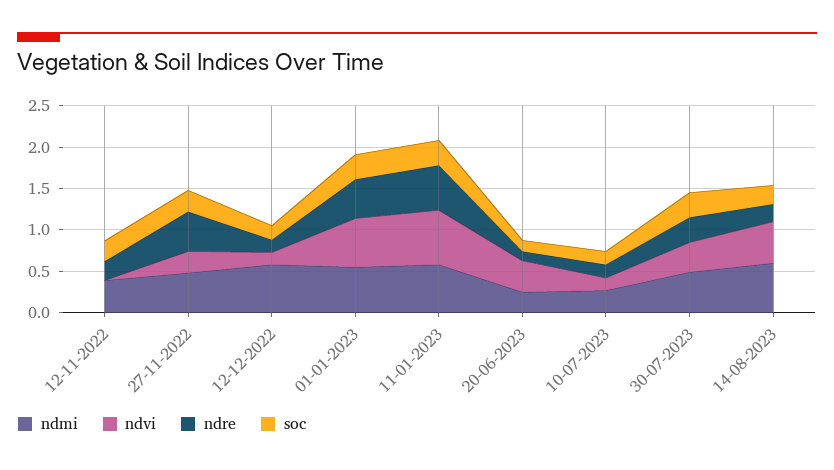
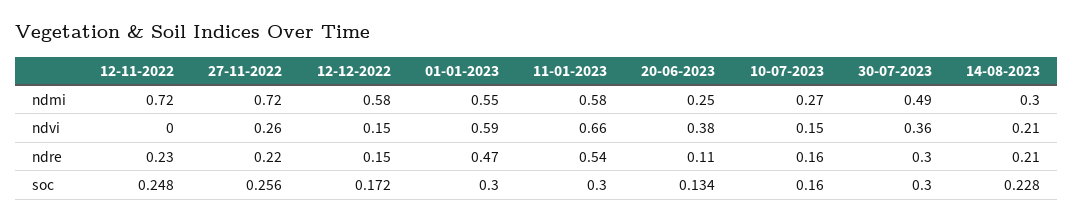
ndmi, 12-11-2022: 0.4 -> 0.72
ndmi, 27-11-2022: 0.5 -> 0.72
ndre, 27-11-2022: 0.5 -> 0.22
ndmi, 14-08-2023: 0.6 -> 0.3
ndvi, 14-08-2023: 0.5 -> 0.21

